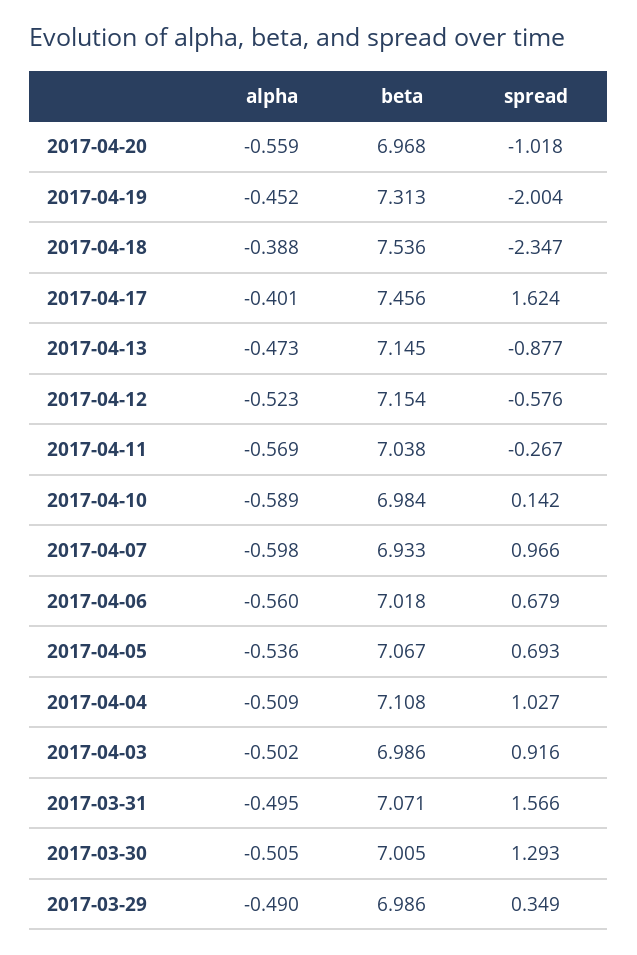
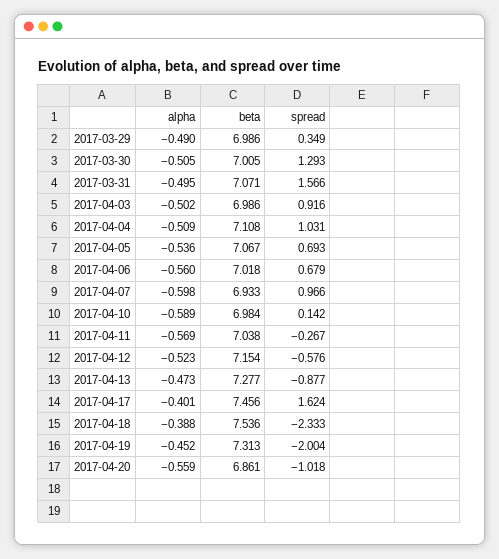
beta, 2017-04-20: 6.968 -> 6.861
spread, 2017-04-18: -2.347 -> -2.333
beta, 2017-04-13: 7.145 -> 7.277
spread, 2017-04-04: 1.027 -> 1.031

